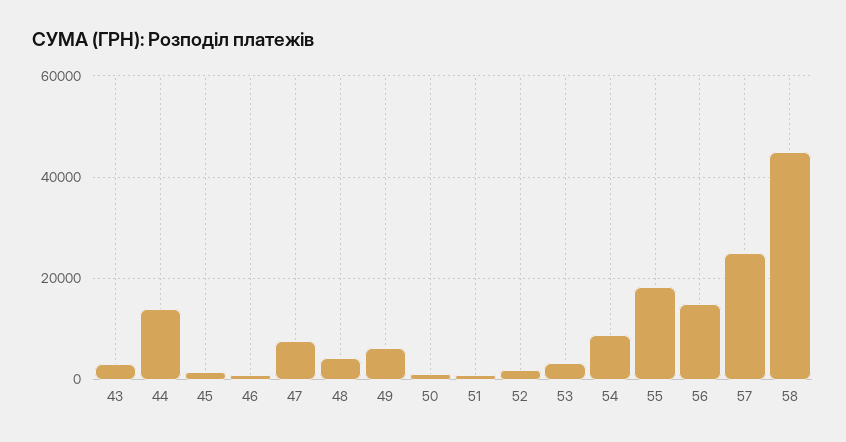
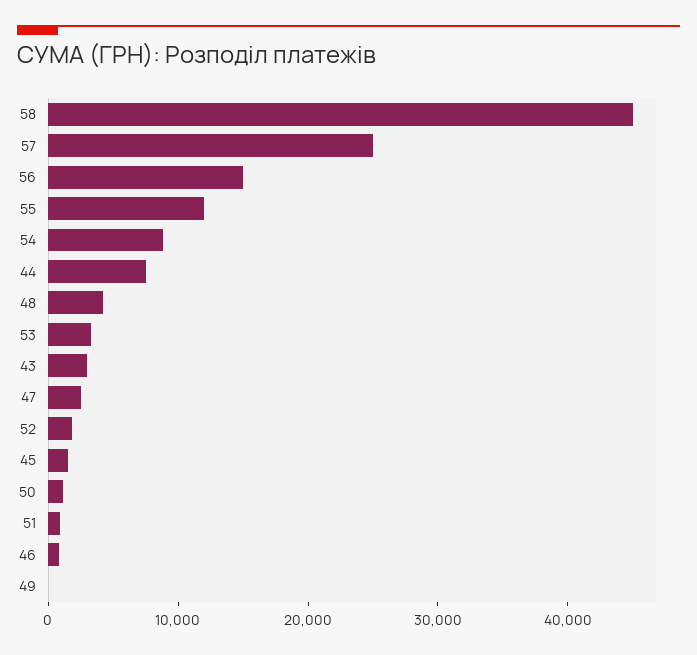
44: 14000 -> 8000
47: 8000 -> 2000
49: 6000 -> 0
55: 18000 -> 12000

